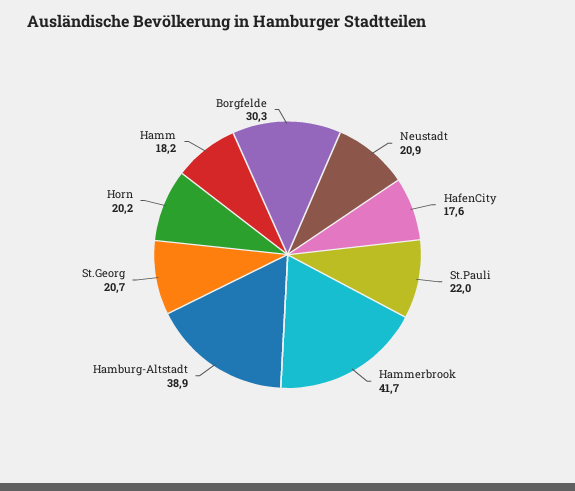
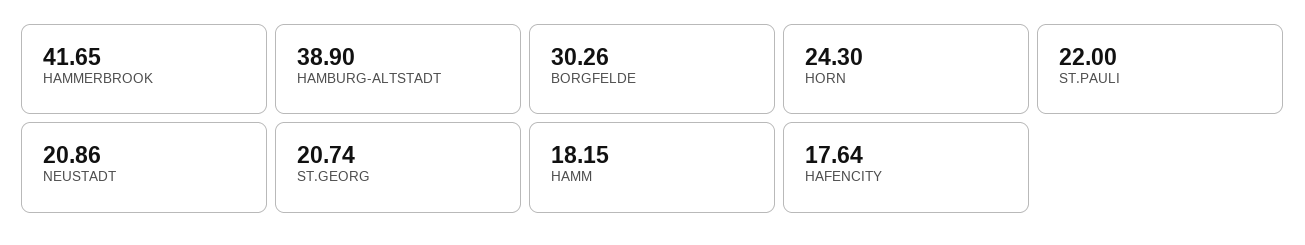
Horn: 20.2 -> 24.3

